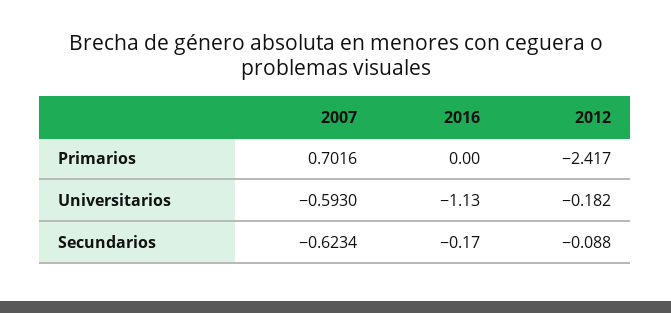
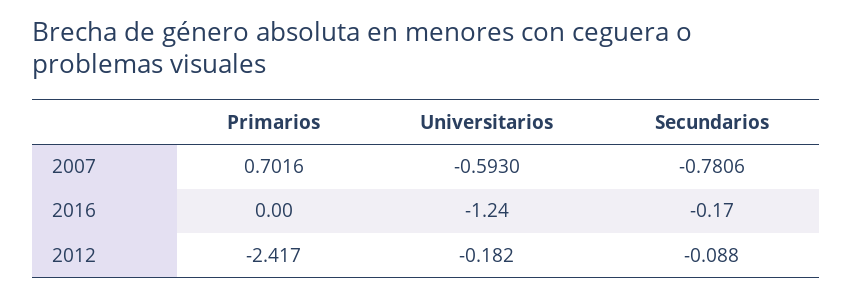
2016, Universitarios: -1.13 -> -1.24
2007, Secundarios: -0.6234 -> -0.7806

